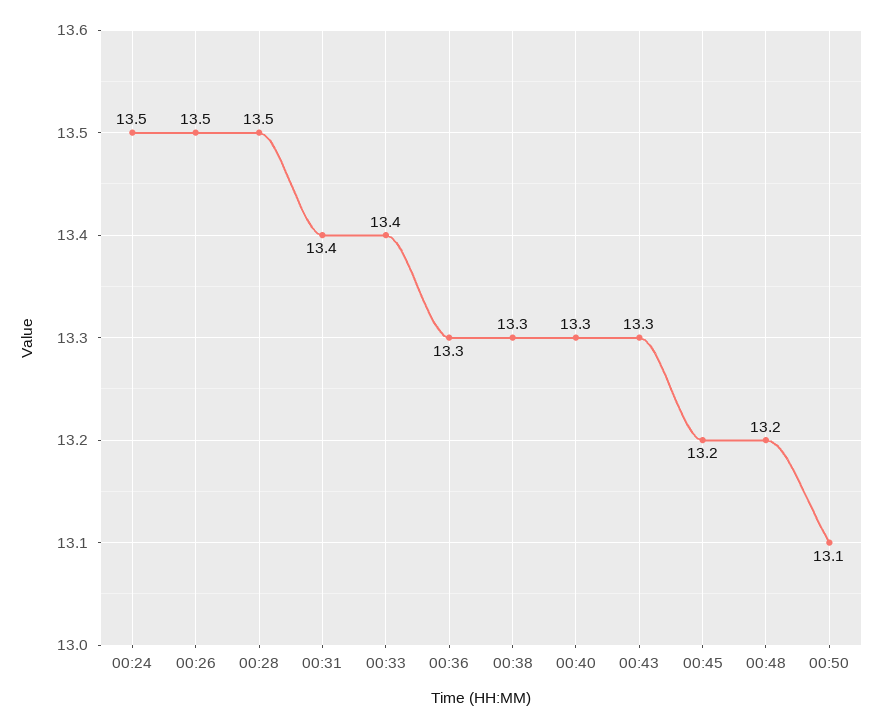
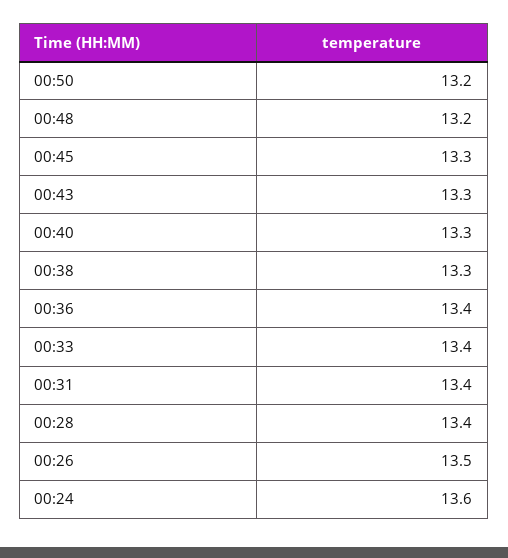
00:24: 13.5 -> 13.6
00:28: 13.5 -> 13.4
00:36: 13.3 -> 13.4
00:45: 13.2 -> 13.3
00:50: 13.1 -> 13.2

